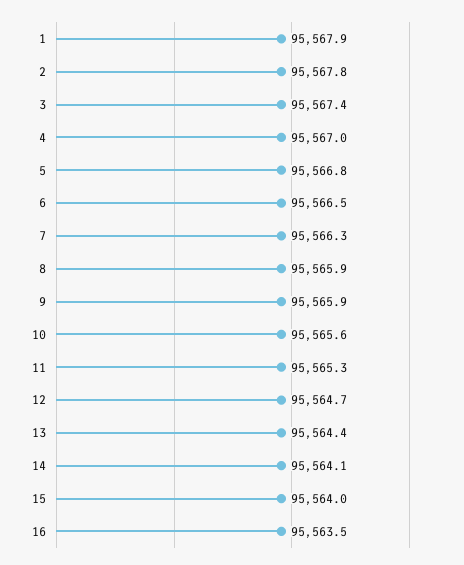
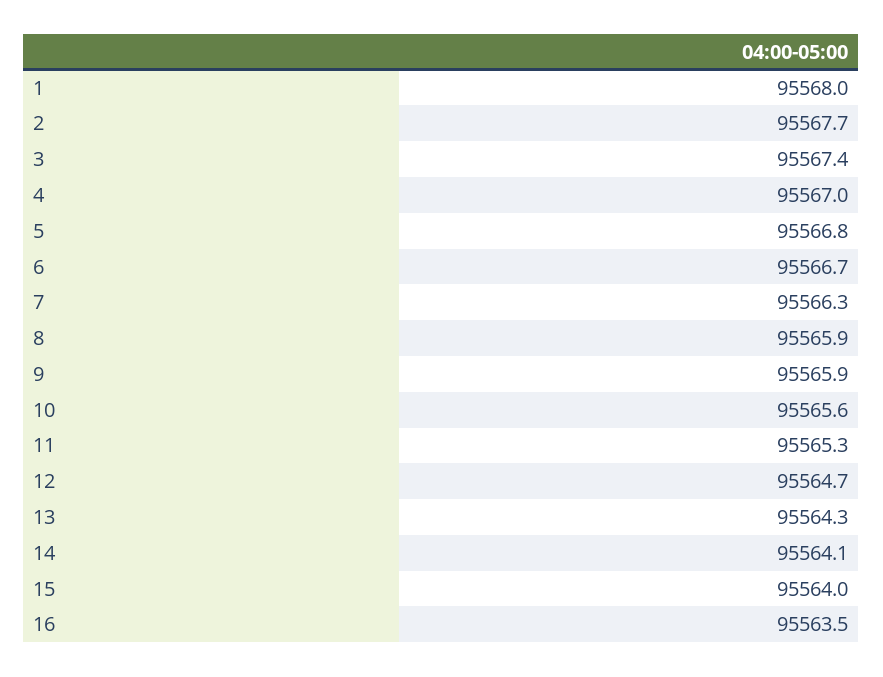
1: 95567.9 -> 95568
2: 95567.8 -> 95567.7
6: 95566.5 -> 95566.7
13: 95564.4 -> 95564.3

